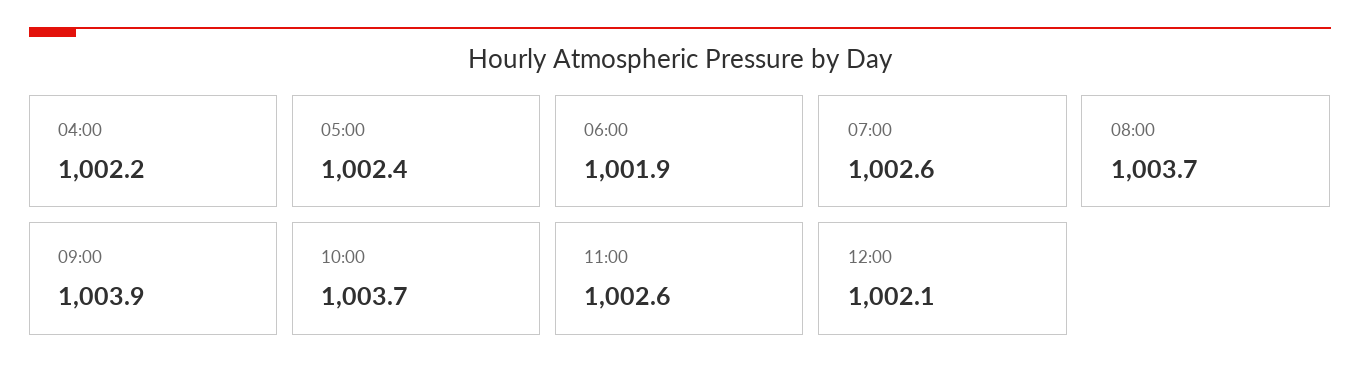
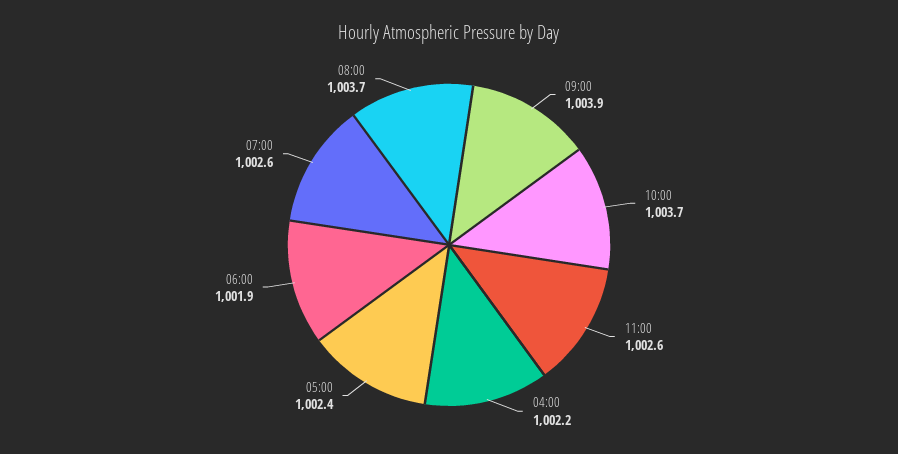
12:00: 1002.1 -> none

